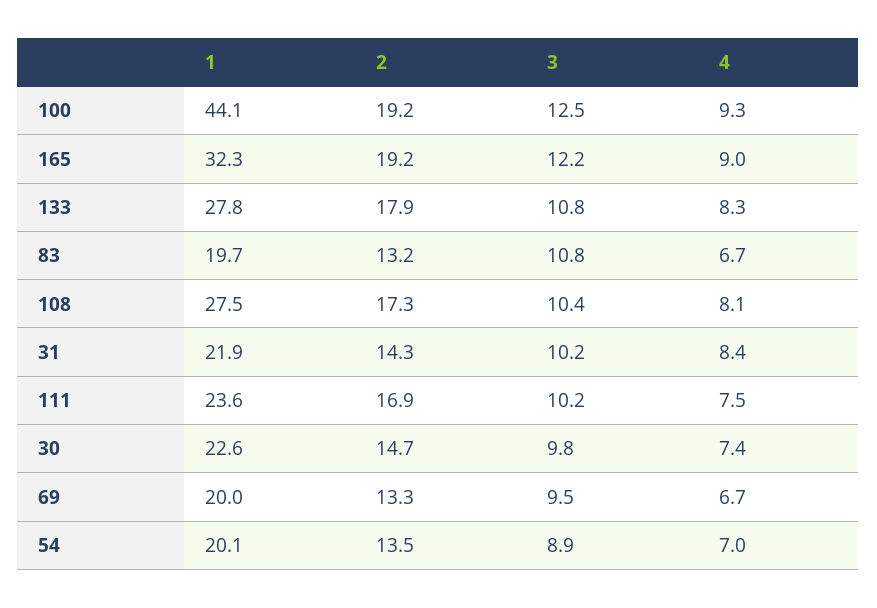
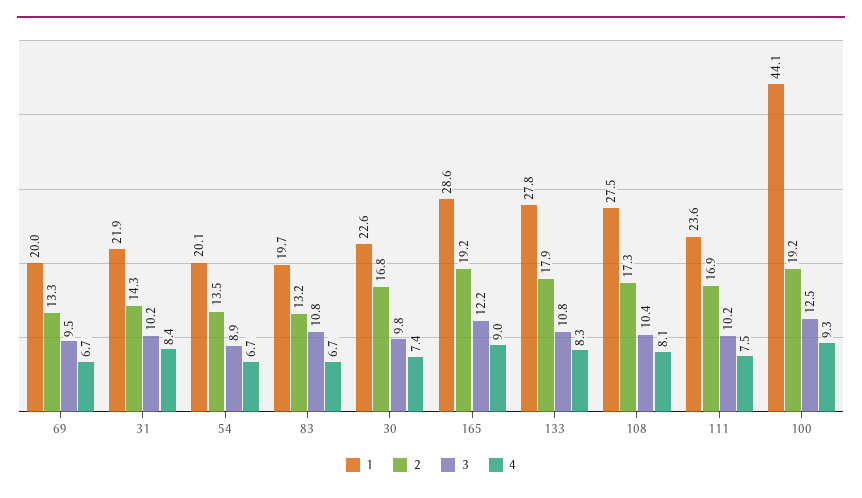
1, 165: 32.3 -> 28.6
2, 30: 14.7 -> 16.8
4, 54: 7 -> 6.7

